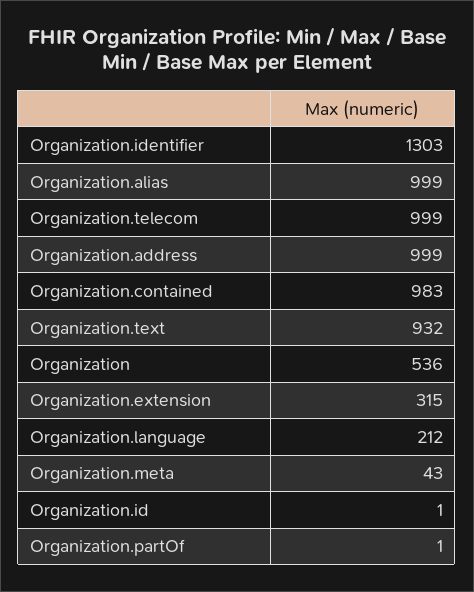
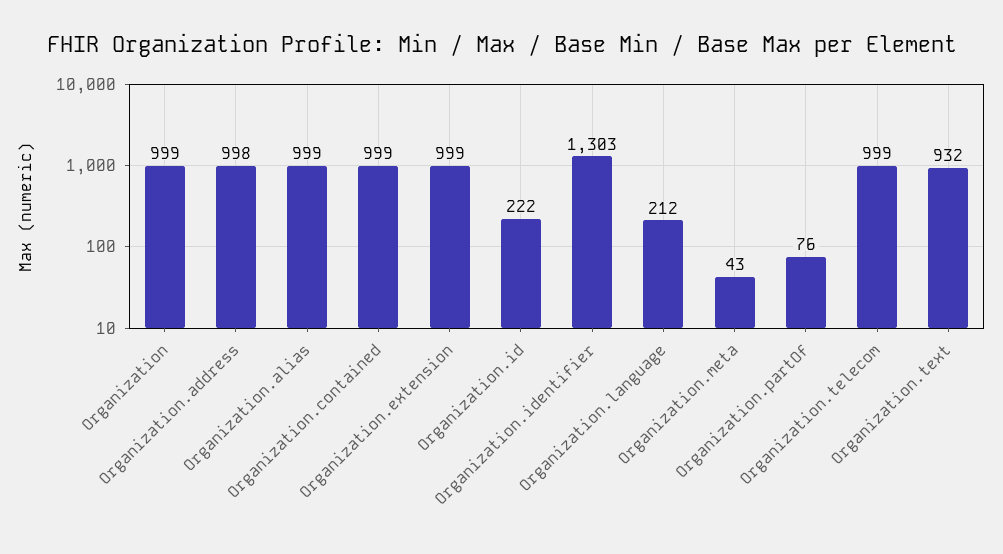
Organization.address: 999 -> 998
Organization.contained: 983 -> 999
Organization: 536 -> 999
Organization.extension: 315 -> 999
Organization.id: 1 -> 222
Organization.partOf: 1 -> 76

